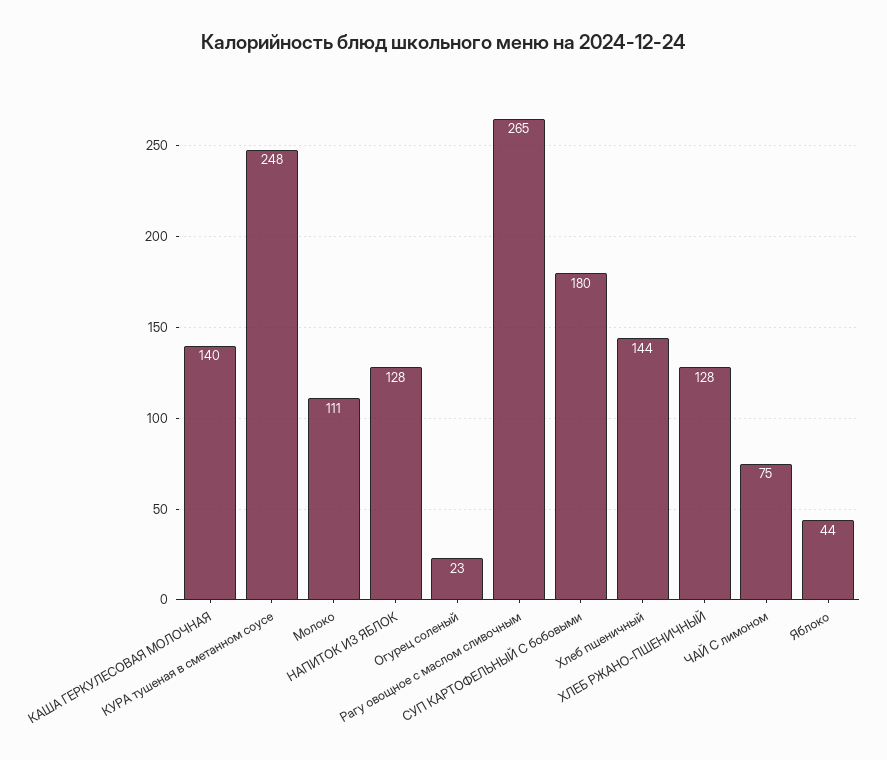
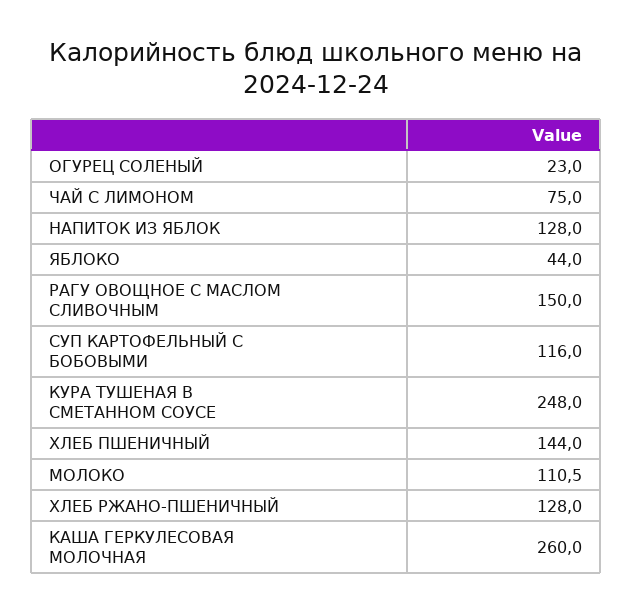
КАША ГЕРКУЛЕСОВАЯ МОЛОЧНАЯ: 140 -> 260
Рагу овощное с маслом сливочным: 265 -> 150
СУП КАРТОФЕЛЬНЫЙ С бобовыми: 180 -> 116

